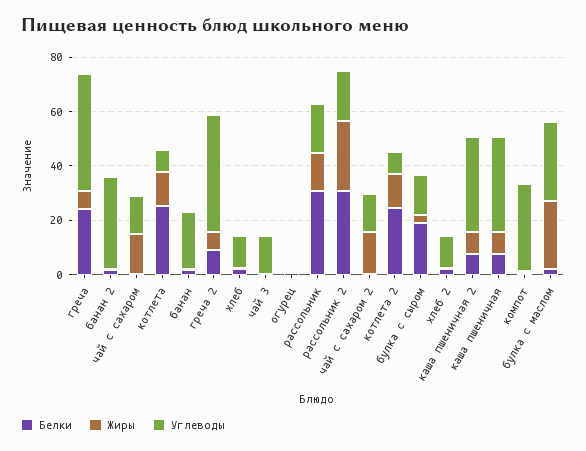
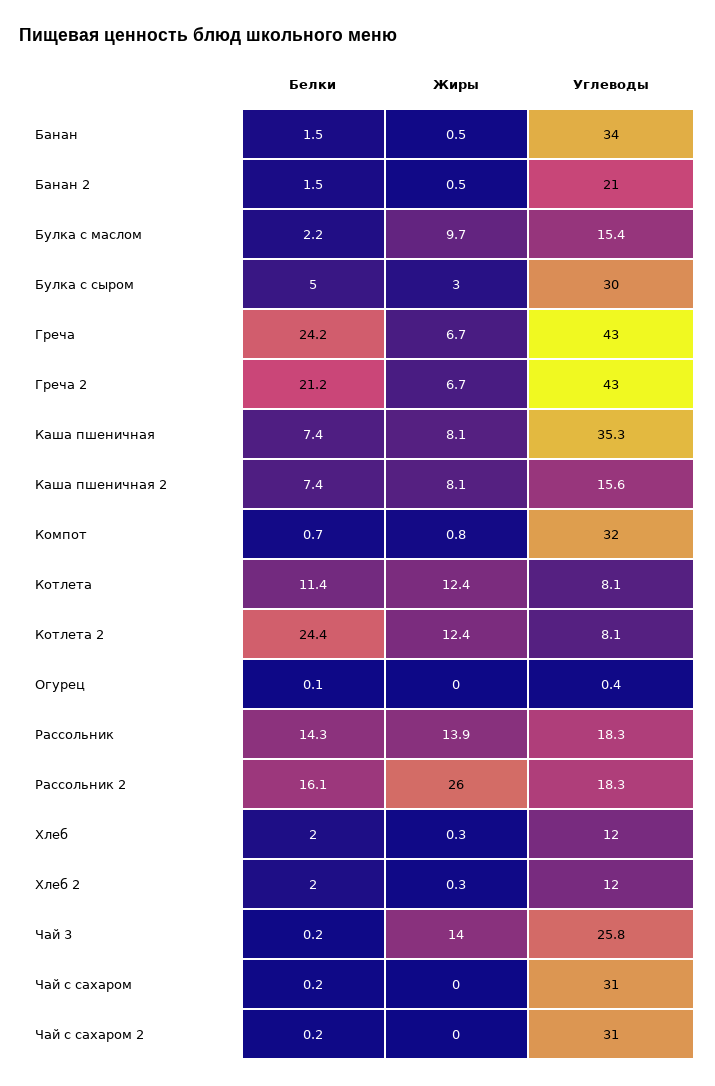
Углеводы, банан 2: 35 -> 21
Жиры, чай с сахаром: 15 -> 0
Углеводы, чай с сахаром: 15 -> 31
Белки, котлета: 25 -> 11.4
Углеводы, банан: 20 -> 34
Белки, греча 2: 10 -> 21.2
Жиры, чай 3: 0 -> 14
Углеводы, чай 3: 15 -> 25.8
Белки, рассольник: 30 -> 14.3
Белки, рассольник 2: 30 -> 16.1
Жиры, чай с сахаром 2: 15 -> 0
Углеводы, чай с сахаром 2: 15 -> 31
Белки, булка с сыром: 20 -> 5
Углеводы, булка с сыром: 15 -> 30
Углеводы, каша пшеничная 2: 35 -> 15.6
Жиры, булка с маслом: 25 -> 9.7
Углеводы, булка с маслом: 30 -> 15.4

